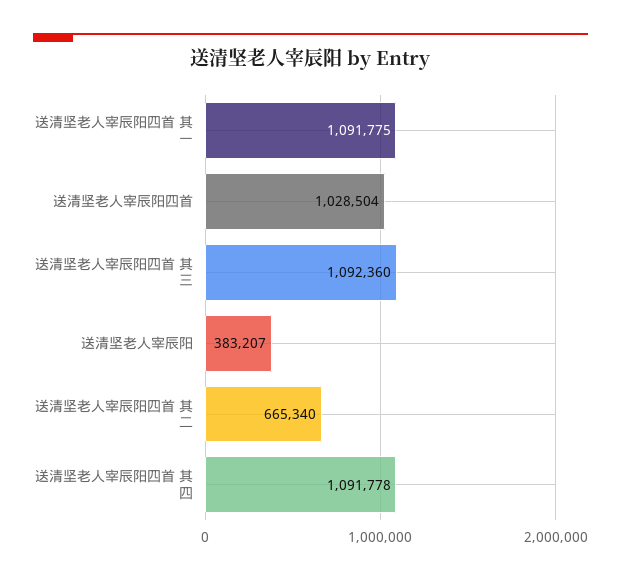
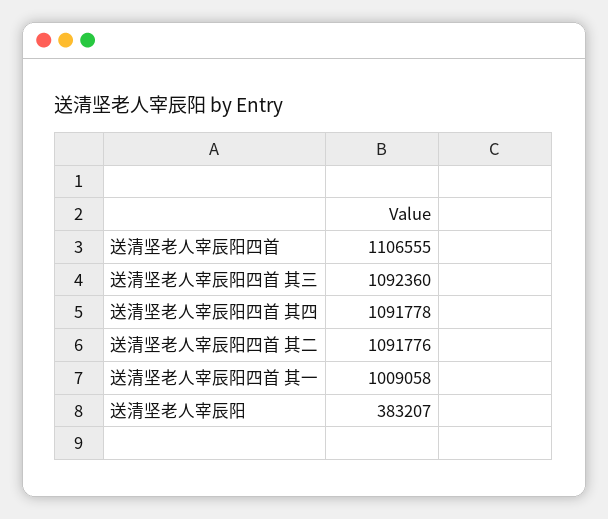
送清坚老人宰辰阳四首 其一: 1091775 -> 1009058
送清坚老人宰辰阳四首: 1028504 -> 1106555
送清坚老人宰辰阳四首 其二: 665340 -> 1091776

